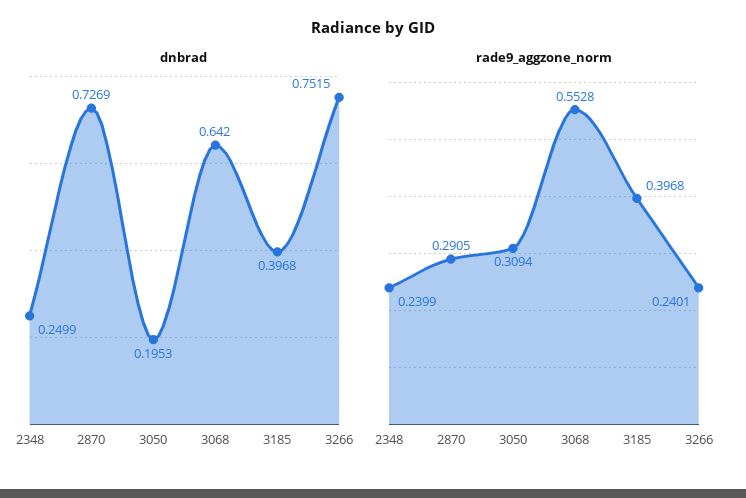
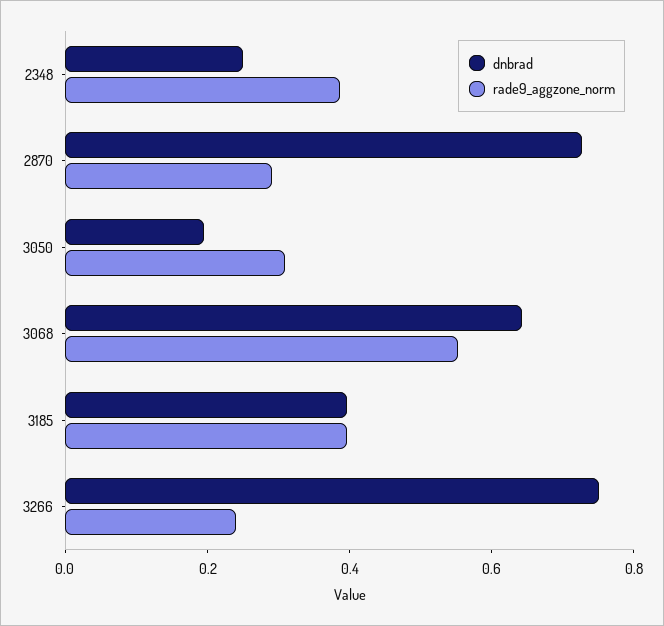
rade9_aggzone_norm, 2348: 0.2399 -> 0.4

